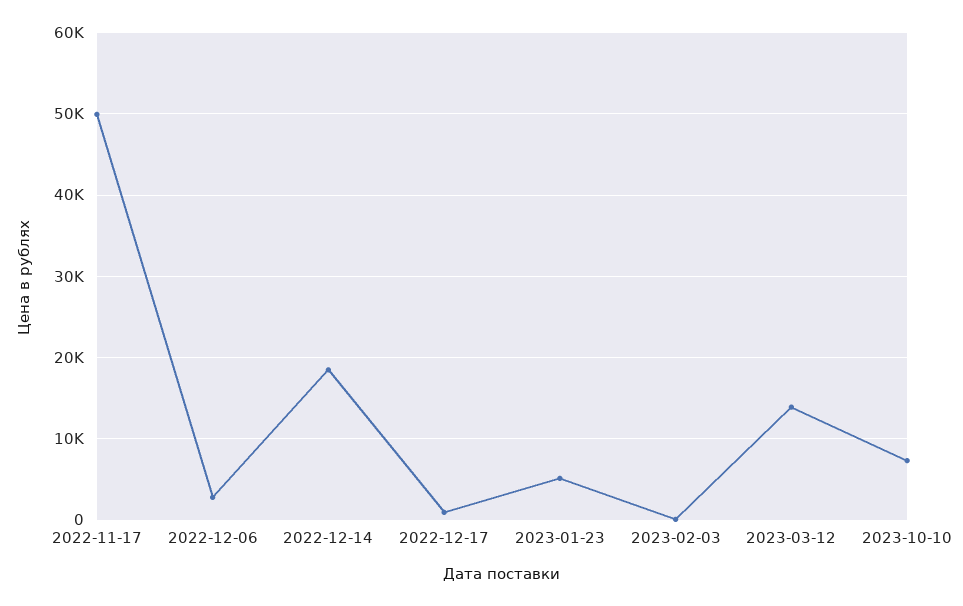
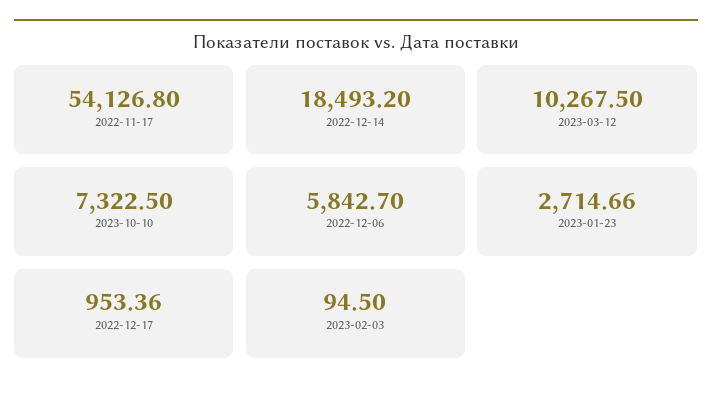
2022-11-17: 50000 -> 54126.8
2022-12-06: 3000 -> 5842.7
2023-01-23: 5000 -> 2714.66
2023-03-12: 14000 -> 10267.5

